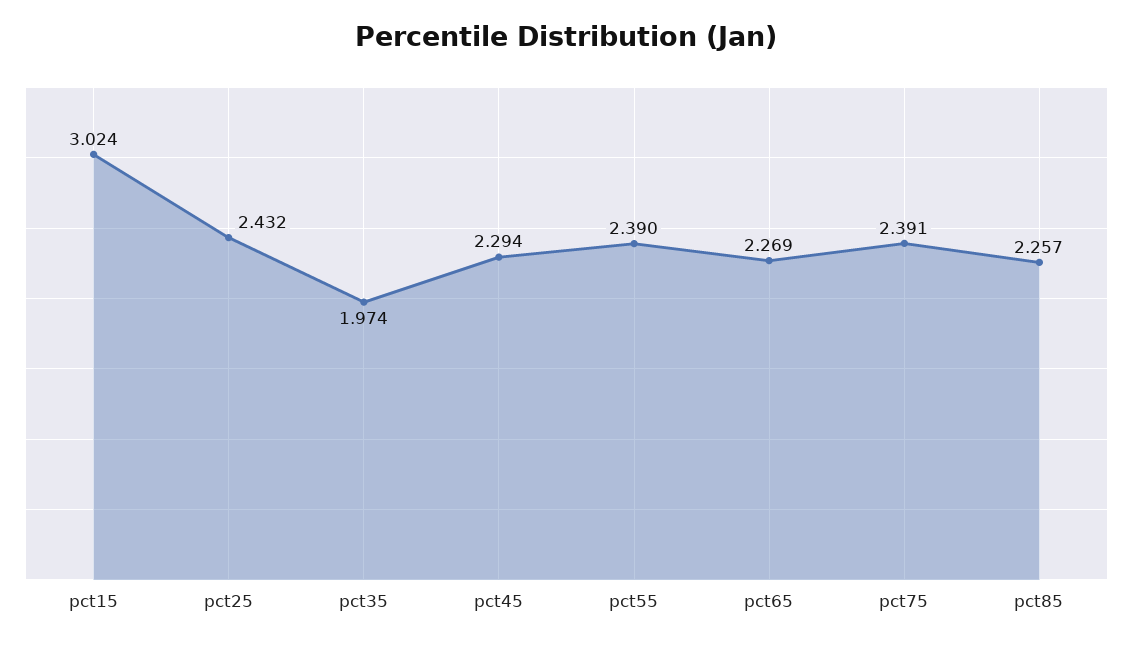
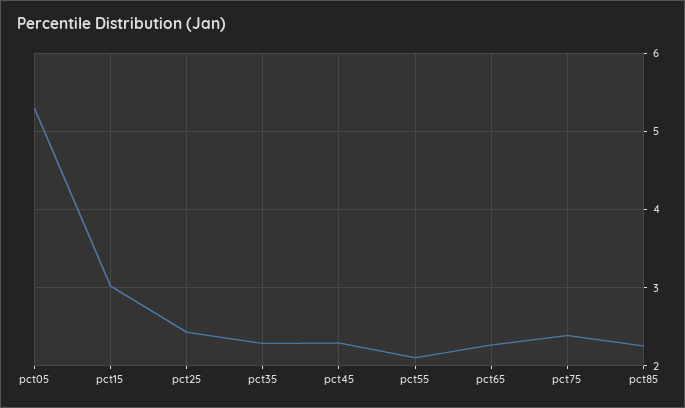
pct35: 1.974 -> 2.3
pct55: 2.39 -> 2.1
pct05: none -> 5.3

